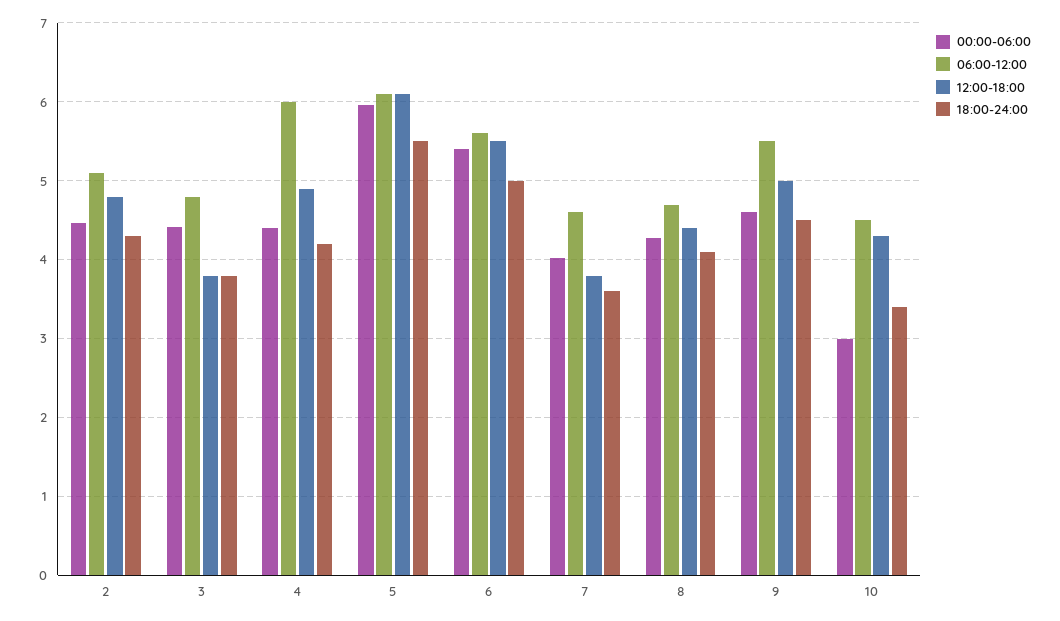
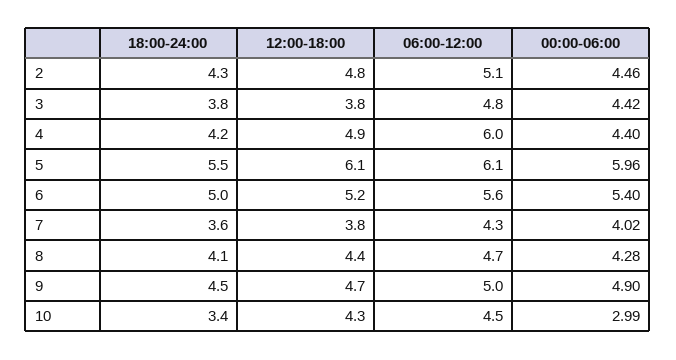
12:00-18:00, 6: 5.5 -> 5.2
06:00-12:00, 7: 4.6 -> 4.3
00:00-06:00, 9: 4.6 -> 4.9
06:00-12:00, 9: 5.5 -> 5
12:00-18:00, 9: 5 -> 4.7

